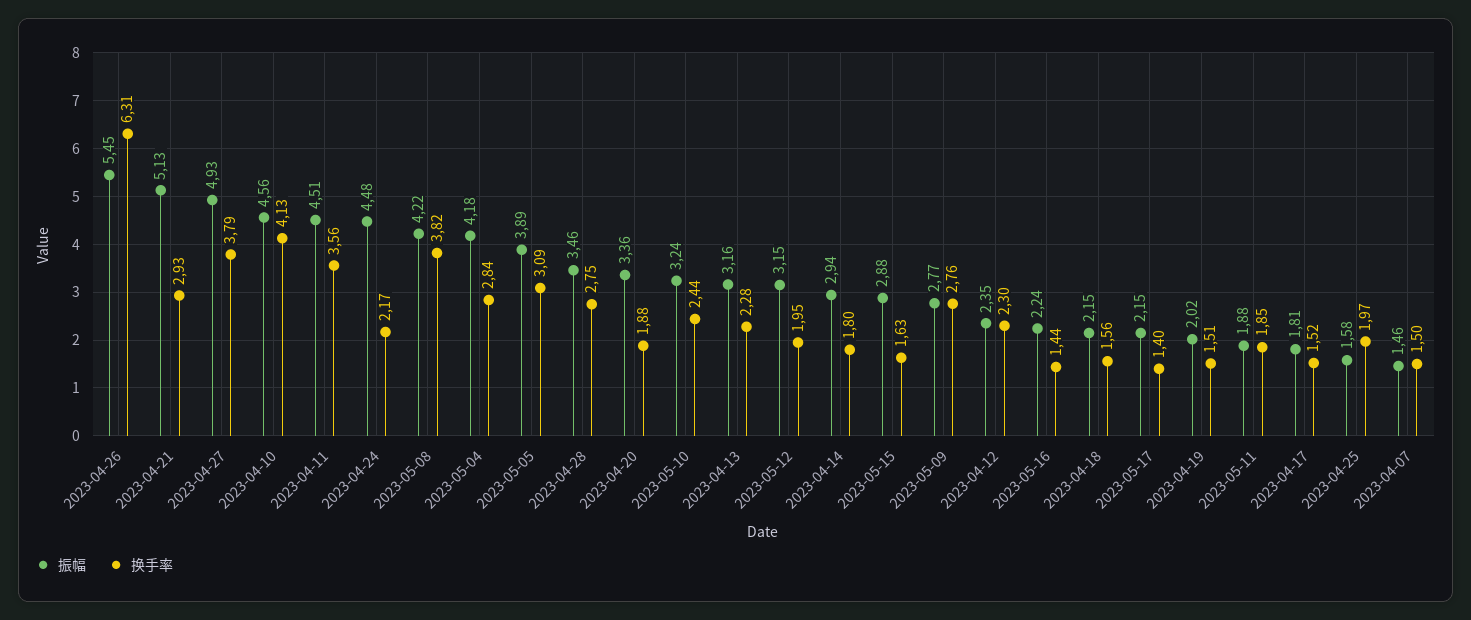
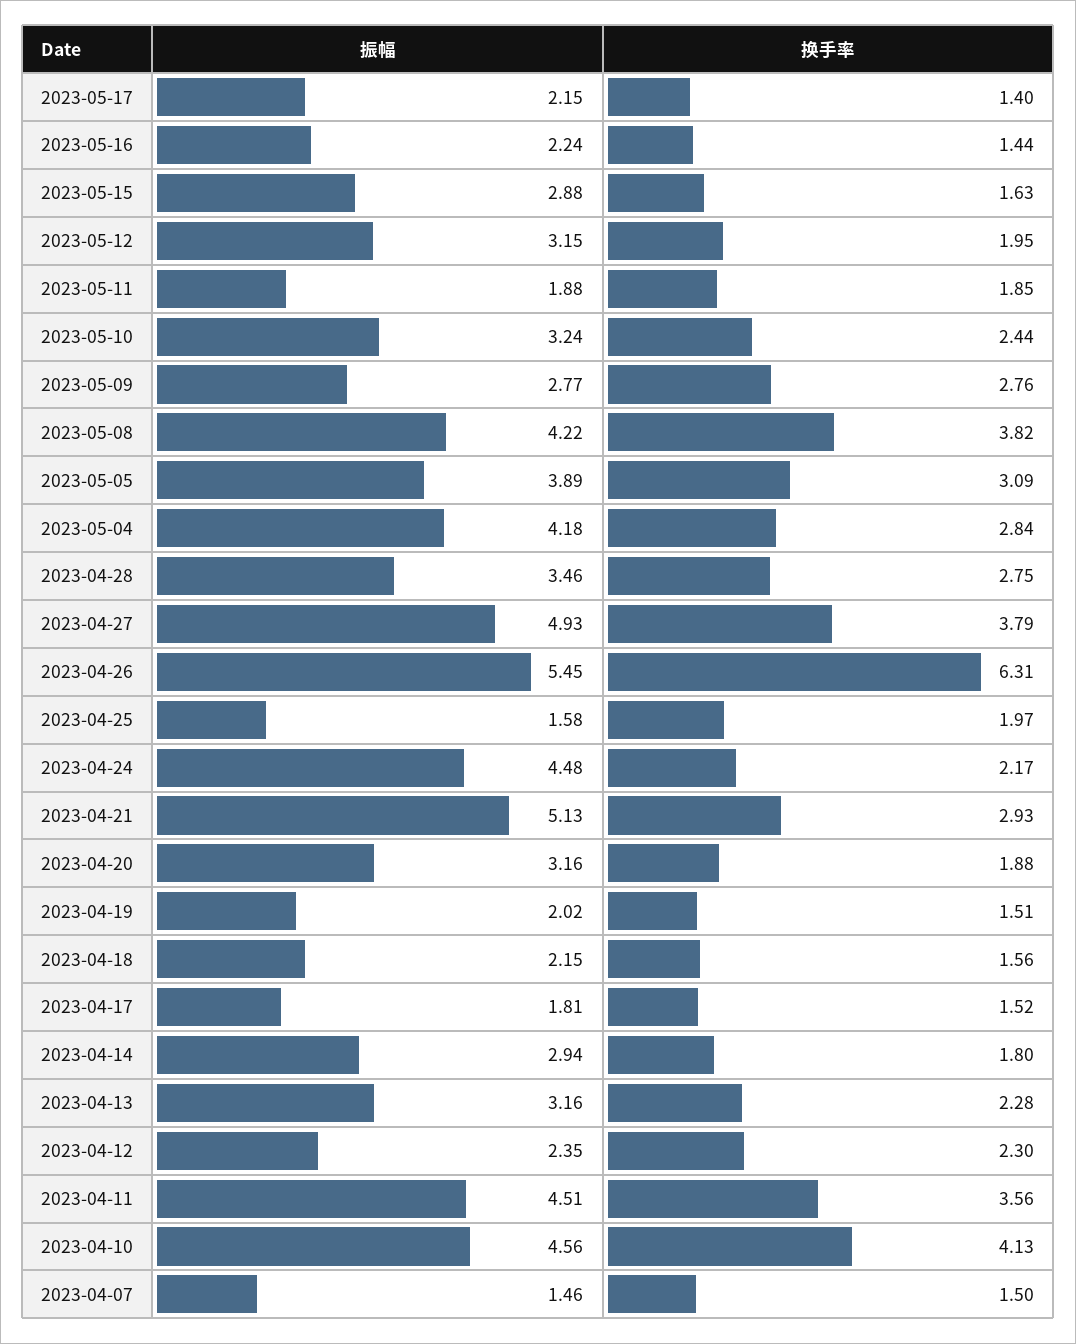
振幅, 2023-04-20: 3.36 -> 3.16

